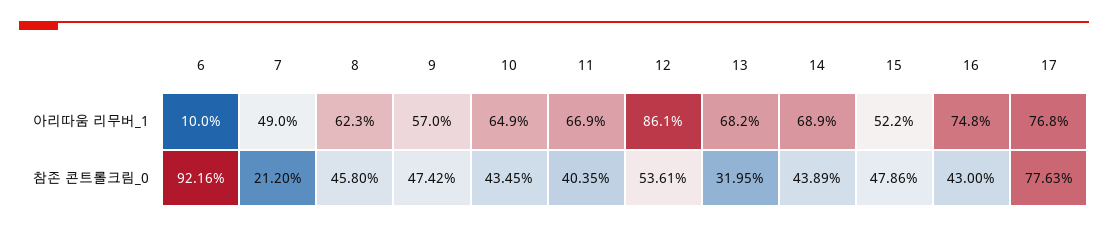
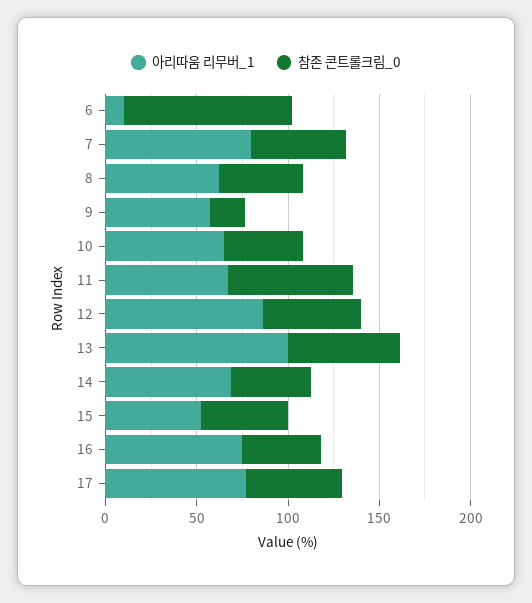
아리따움 리무버_1, 7: 49 -> 80
아리따움 리무버_1, 13: 68.2 -> 100
참존 콘트롤크림_0, 7: 21.2 -> 50
참존 콘트롤크림_0, 9: 47.42 -> 20
참존 콘트롤크림_0, 11: 40.35 -> 70
참존 콘트롤크림_0, 13: 31.95 -> 60
참존 콘트롤크림_0, 17: 77.63 -> 50

